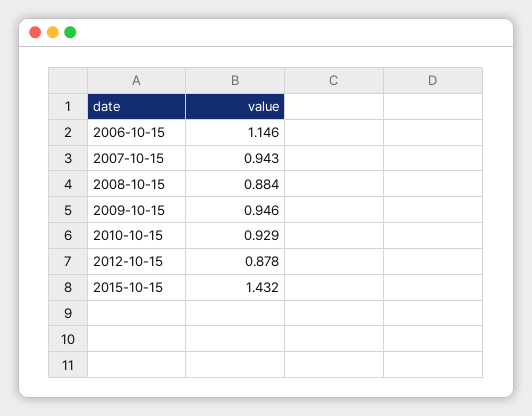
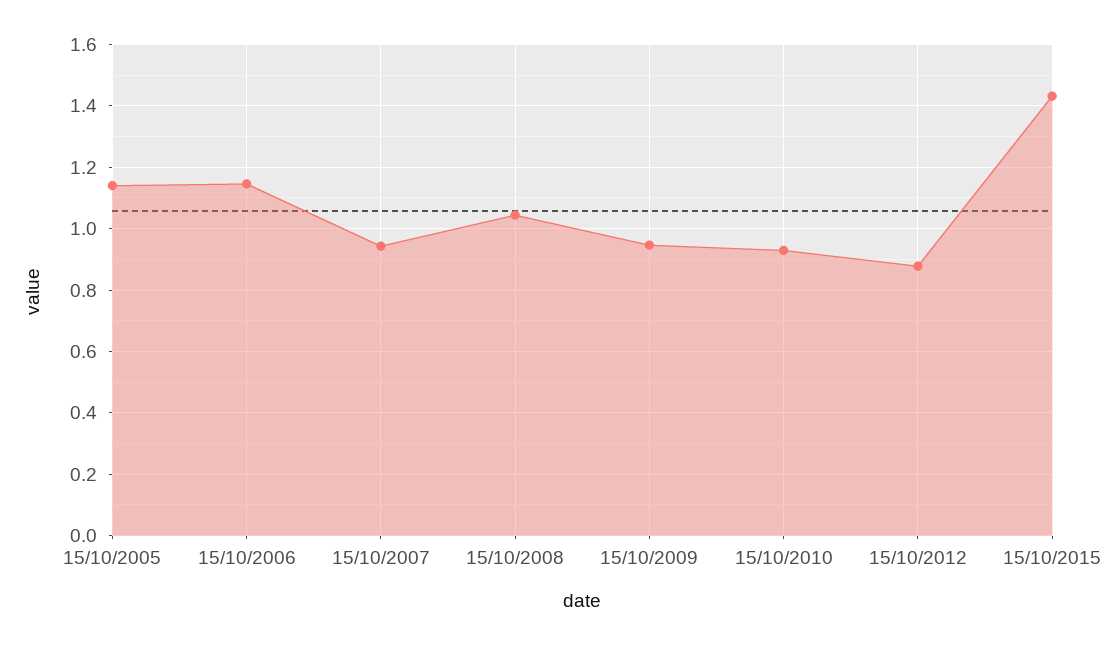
2008-10-15: 0.884 -> 1.04
15/10/2005: none -> 1.14

